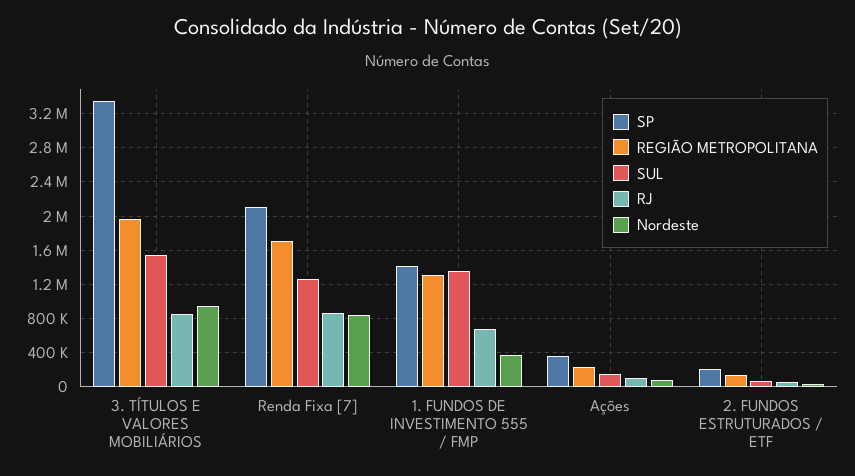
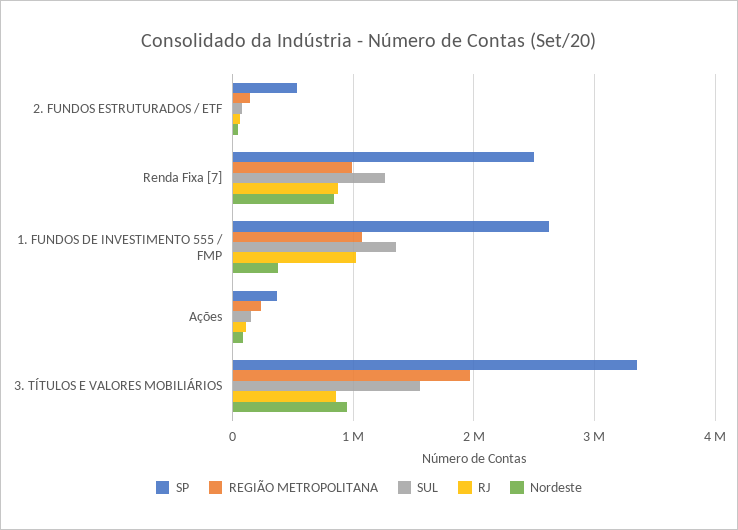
SP, Renda Fixa [7]: 2100000 -> 2500000
REGIÃO METROPOLITANA, Renda Fixa [7]: 1700000 -> 1000000
SP, 1. FUNDOS DE INVESTIMENTO 555 / FMP: 1400000 -> 2600000
REGIÃO METROPOLITANA, 1. FUNDOS DE INVESTIMENTO 555 / FMP: 1300000 -> 1100000
RJ, 1. FUNDOS DE INVESTIMENTO 555 / FMP: 700000 -> 1000000
SP, 2. FUNDOS ESTRUTURADOS / ETF: 200000 -> 500000

